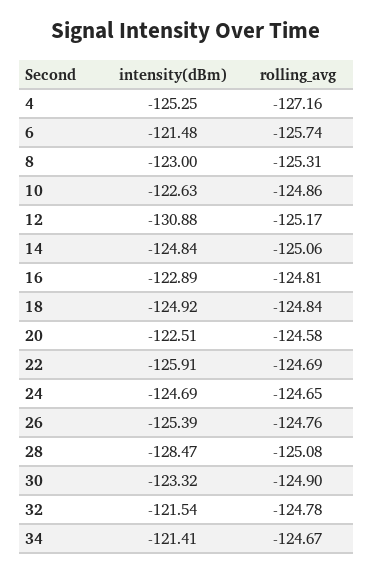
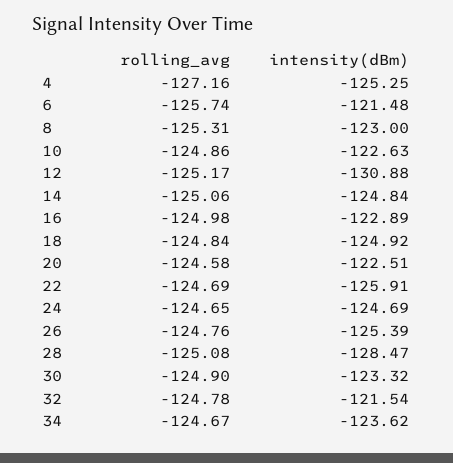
rolling_avg, 16: -124.81 -> -124.98
intensity(dBm), 34: -121.41 -> -123.62

